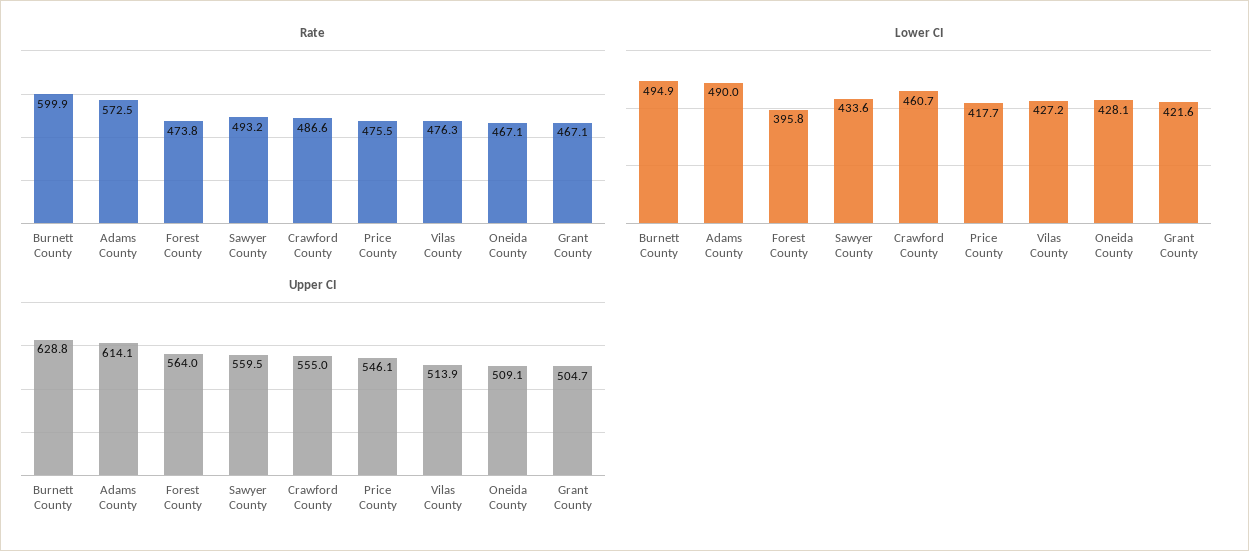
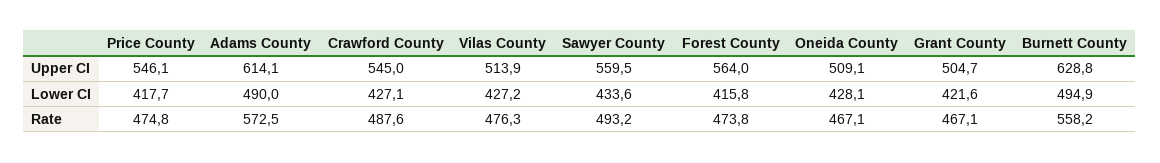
Rate, Burnett County: 599.9 -> 558.2
Rate, Crawford County: 486.6 -> 487.6
Rate, Price County: 475.5 -> 474.8
Lower CI, Forest County: 395.8 -> 415.8
Lower CI, Crawford County: 460.7 -> 427.1
Upper CI, Crawford County: 555 -> 545

